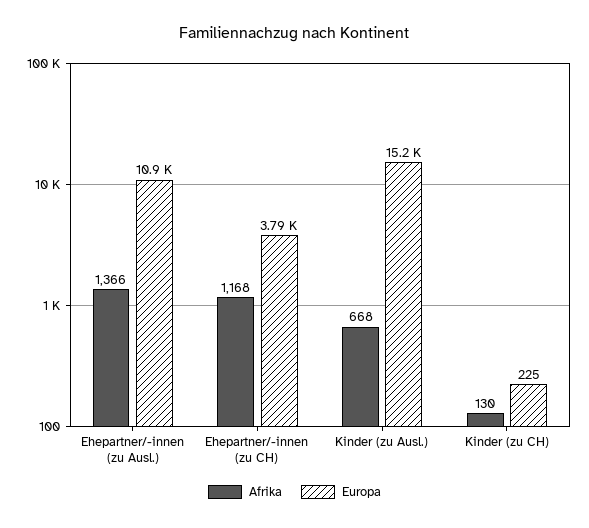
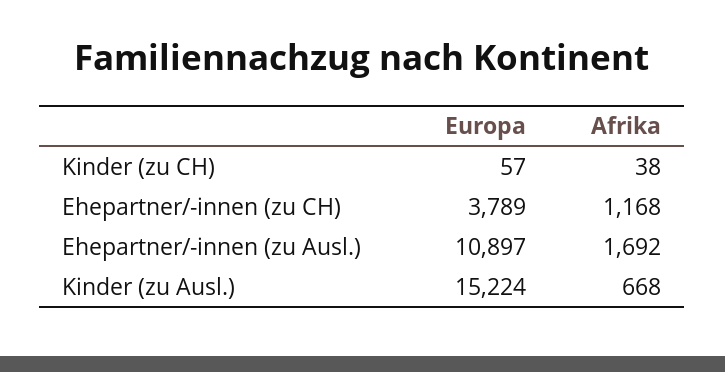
Afrika, Ehepartner/-innen (zu Ausl.): 1366 -> 1692
Afrika, Kinder (zu CH): 130 -> 38
Europa, Kinder (zu CH): 225 -> 57

